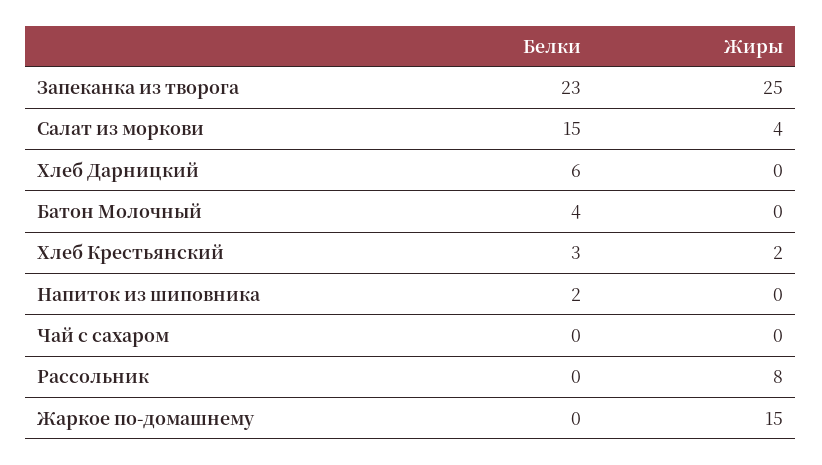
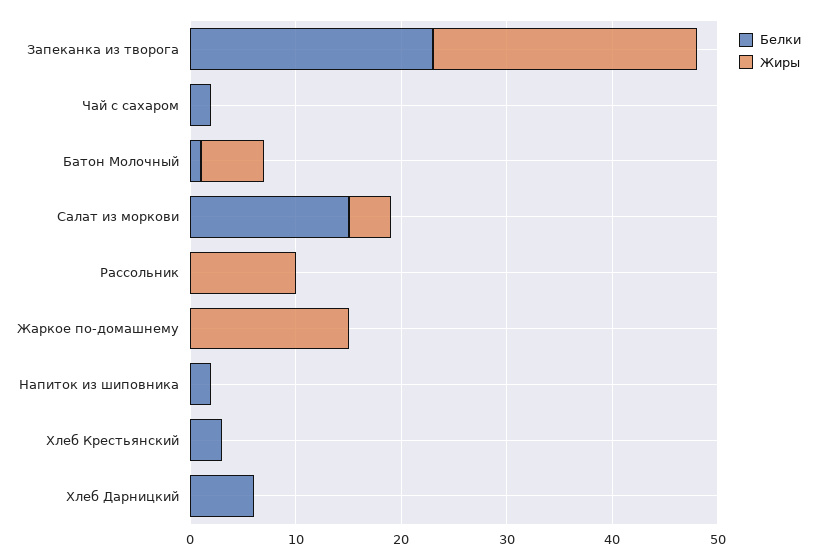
Белки, Батон Молочный: 4 -> 1
Жиры, Батон Молочный: 0 -> 6
Жиры, Хлеб Крестьянский: 2 -> 0
Белки, Чай с сахаром: 0 -> 2
Жиры, Рассольник: 8 -> 10

